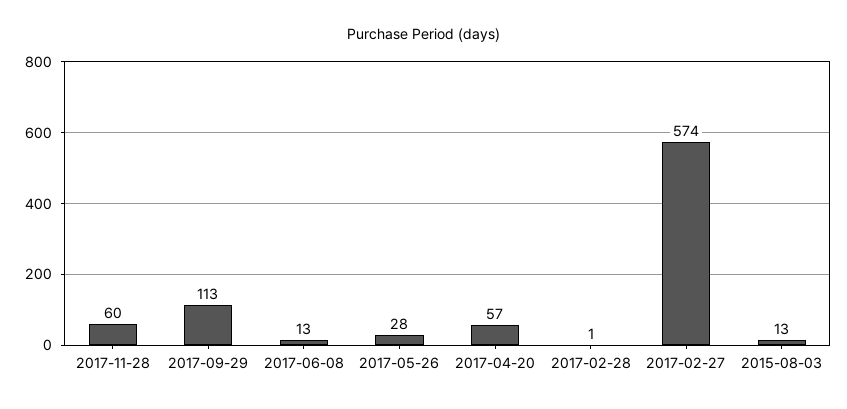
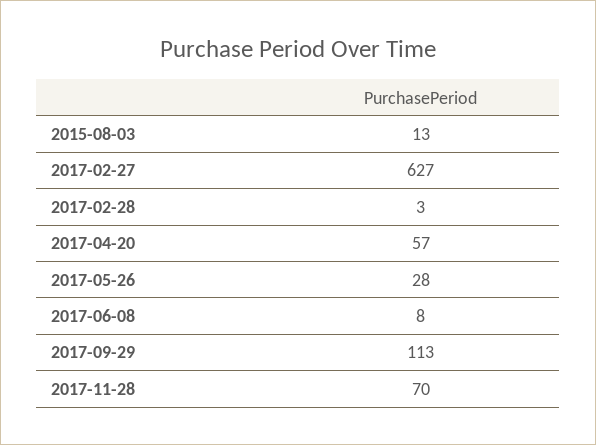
2017-11-28: 60 -> 70
2017-06-08: 13 -> 8
2017-02-28: 1 -> 3
2017-02-27: 574 -> 627

